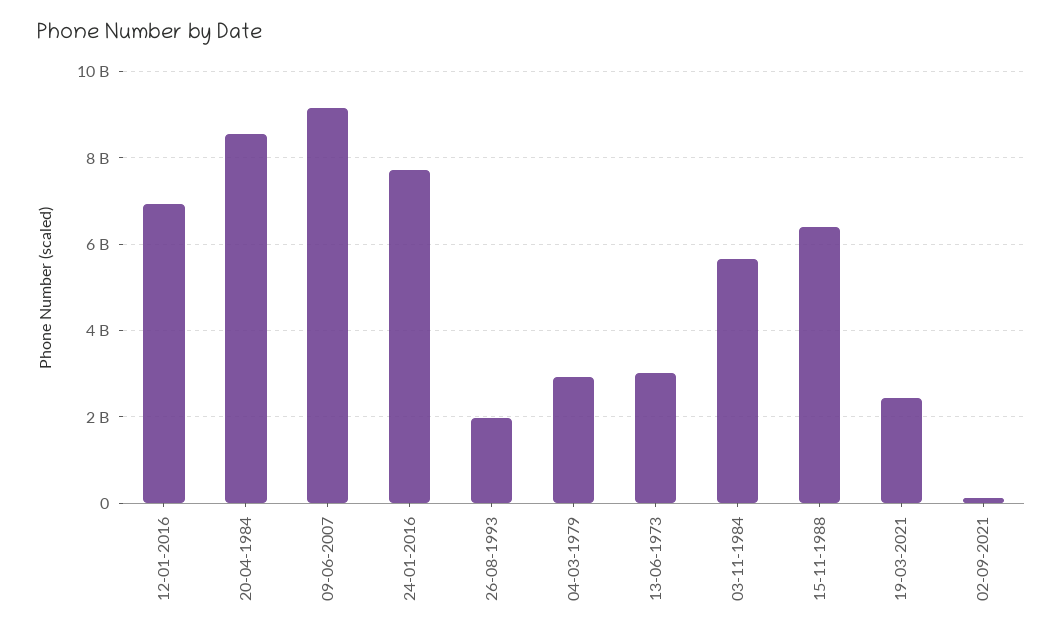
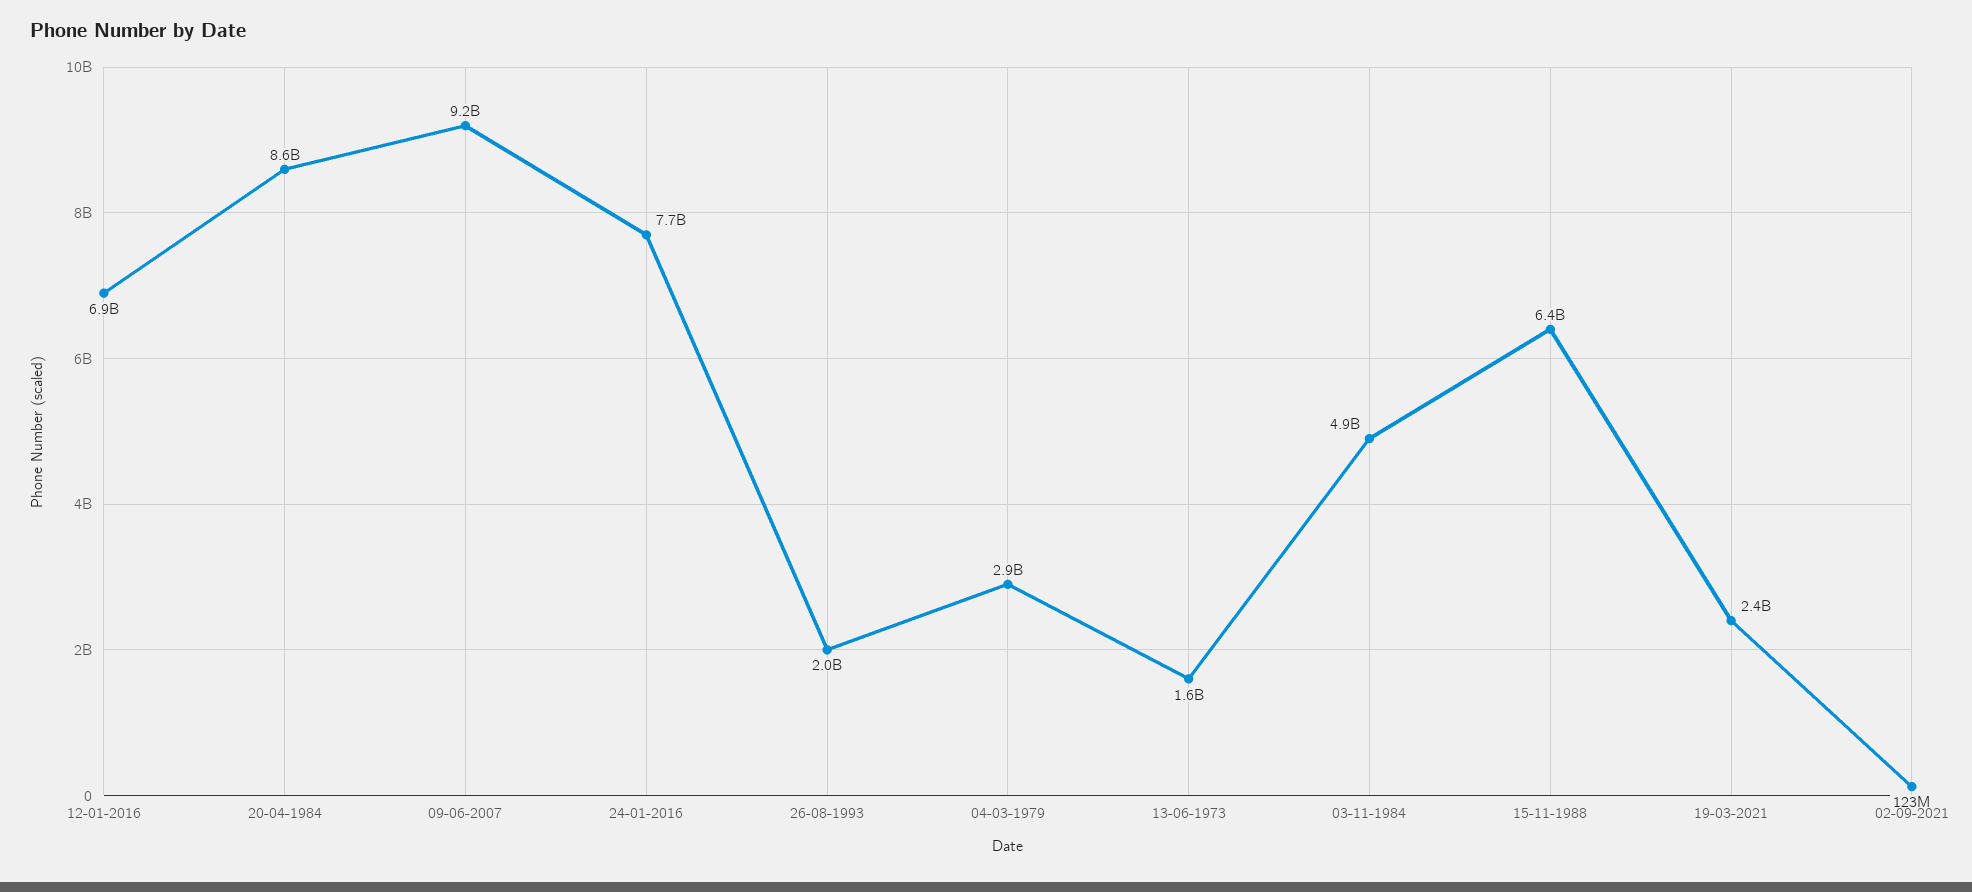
13-06-1973: 3000000000 -> 1600000000
03-11-1984: 5600000000 -> 4900000000

